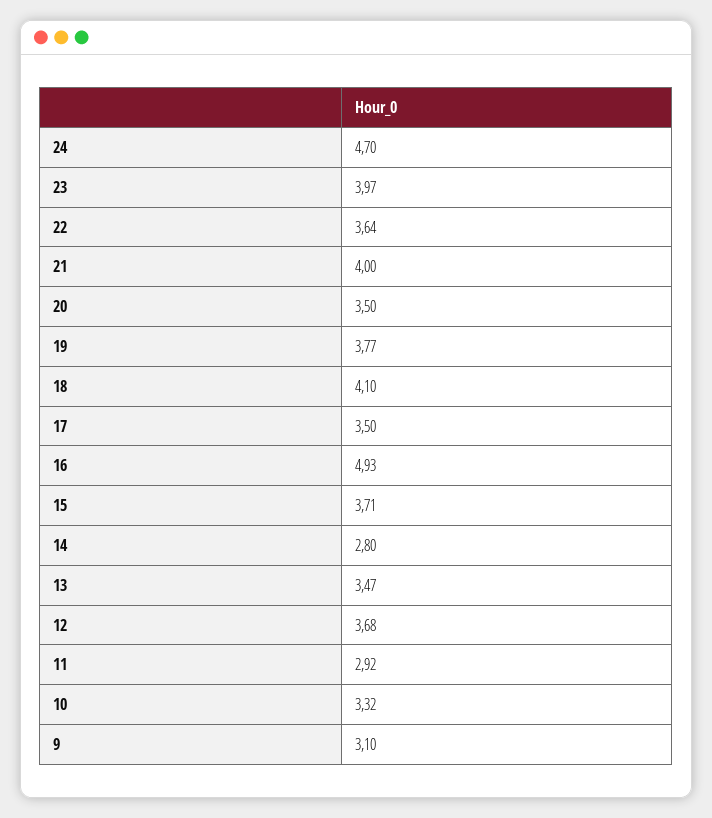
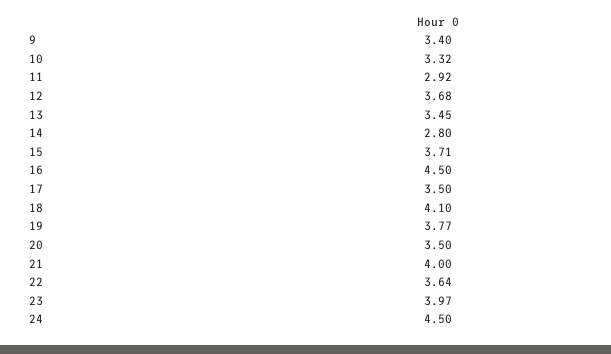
24: 4.7 -> 4.5
16: 4.93 -> 4.5
13: 3.47 -> 3.45
9: 3.1 -> 3.4

